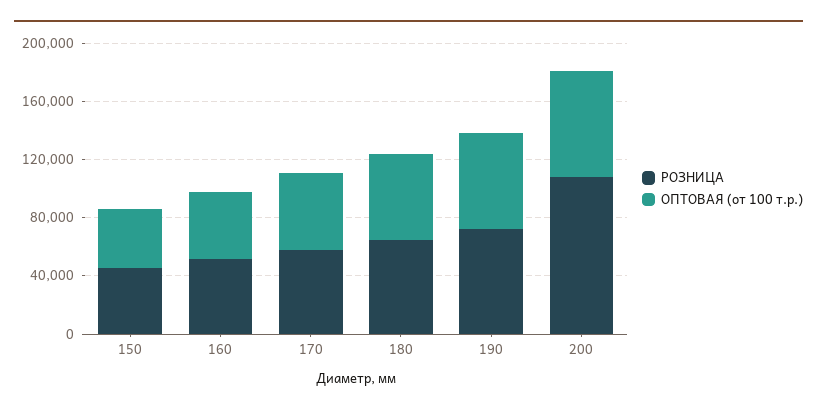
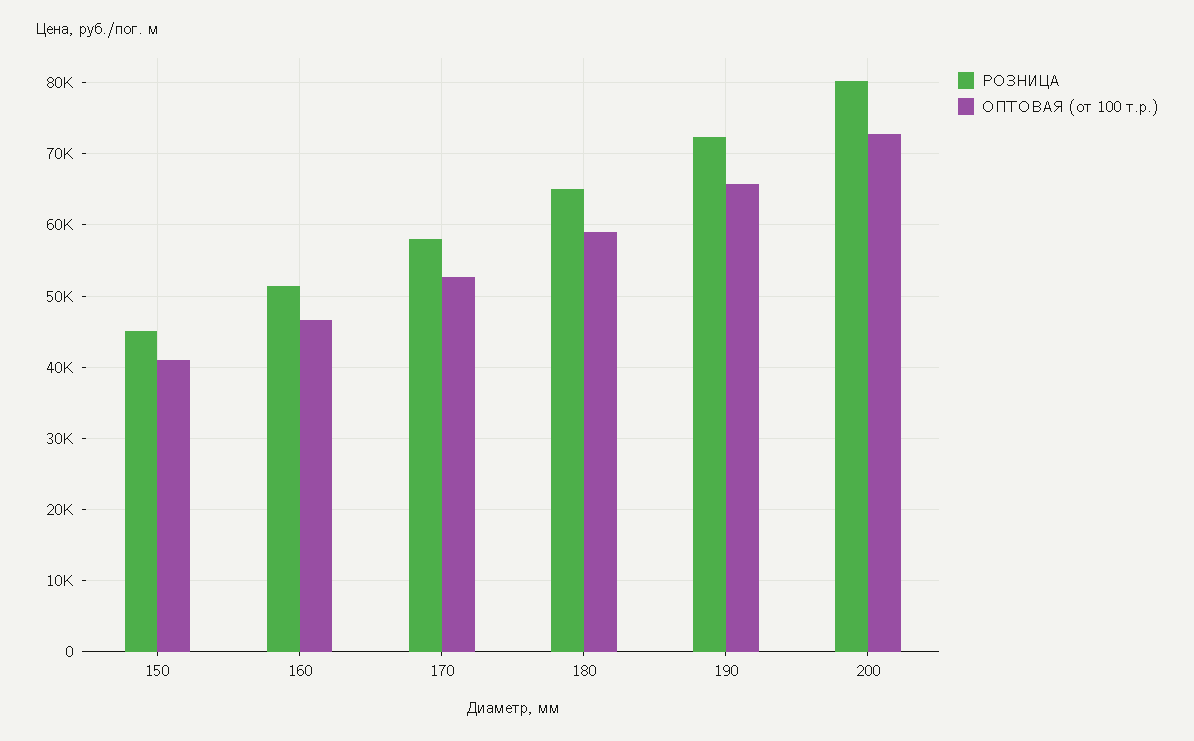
РОЗНИЦА, 200: 110000 -> 80000

